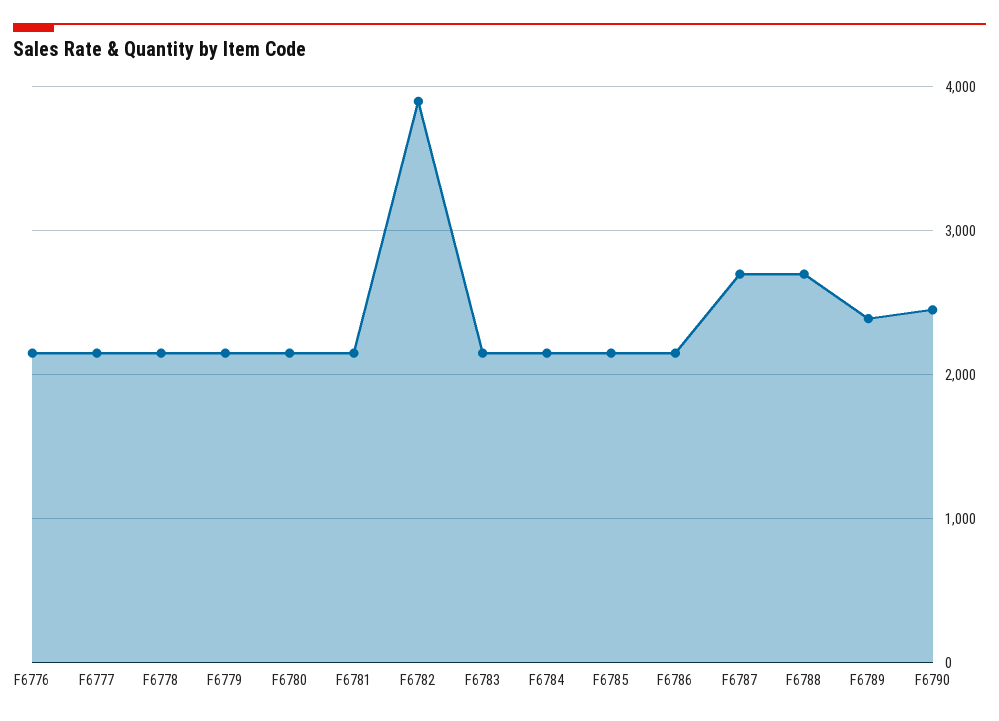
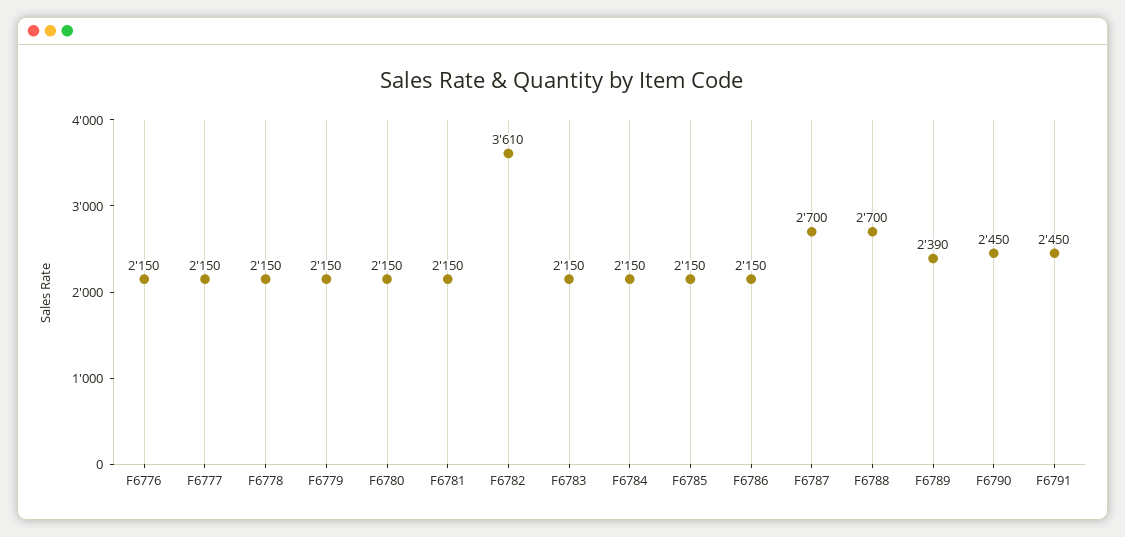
F6782: 3900 -> 3610
F6791: none -> 2450

